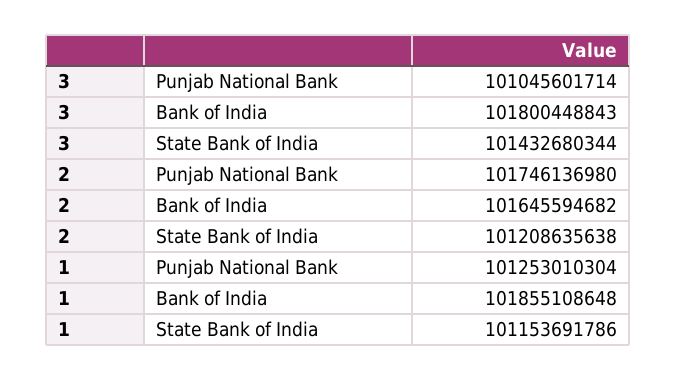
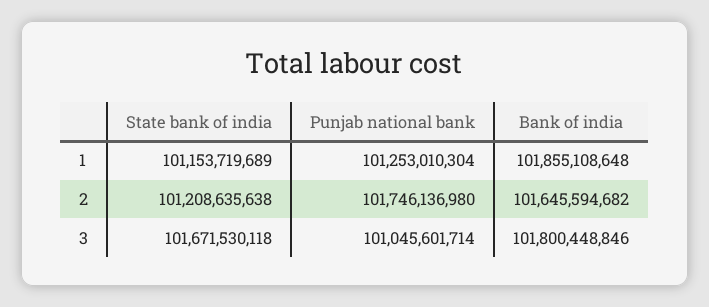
3, Bank of India: 101800448843 -> 101800448846
3, State Bank of India: 101432680344 -> 101671530118
1, State Bank of India: 101153691786 -> 101153719689

